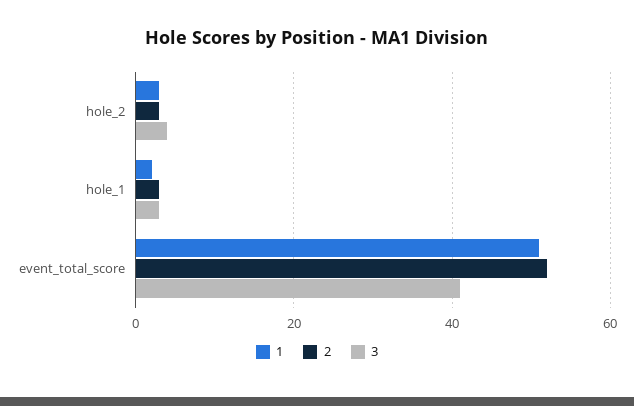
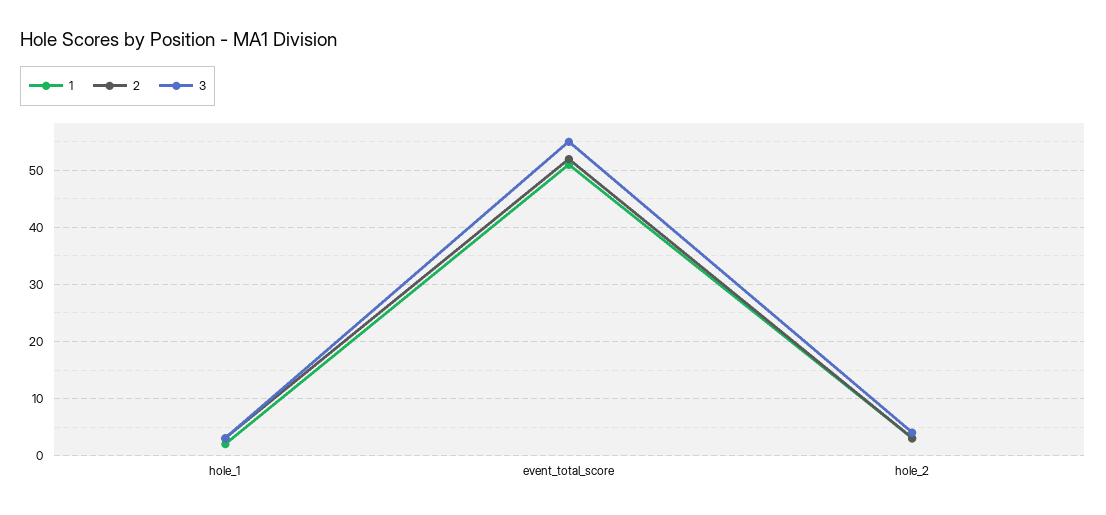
3, event_total_score: 40 -> 55

